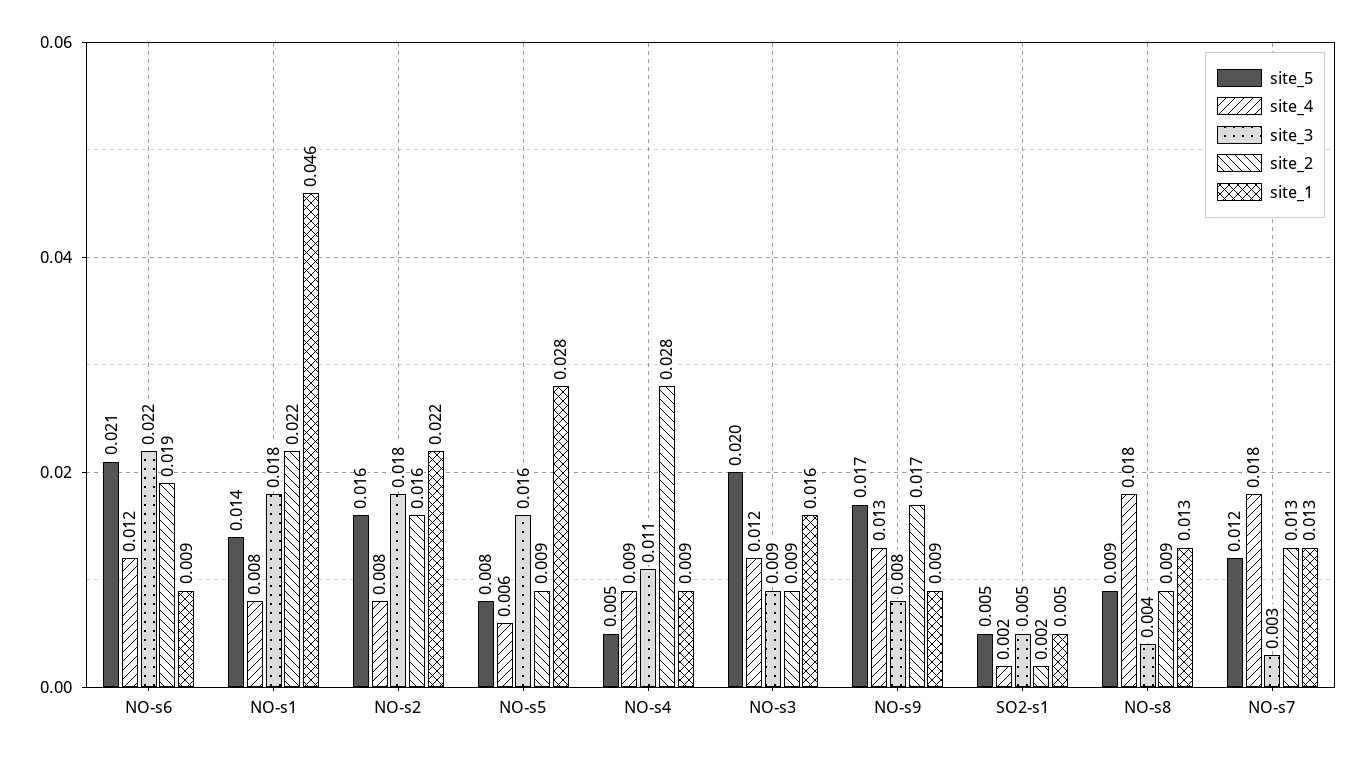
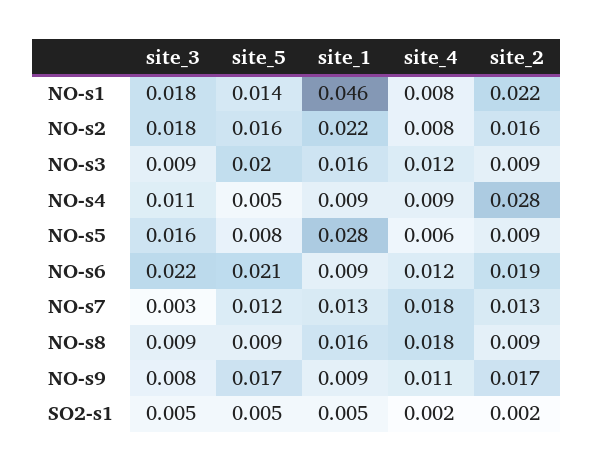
site_4, NO-s9: 0.013 -> 0.011
site_3, NO-s8: 0.004 -> 0.009
site_1, NO-s8: 0.013 -> 0.016

